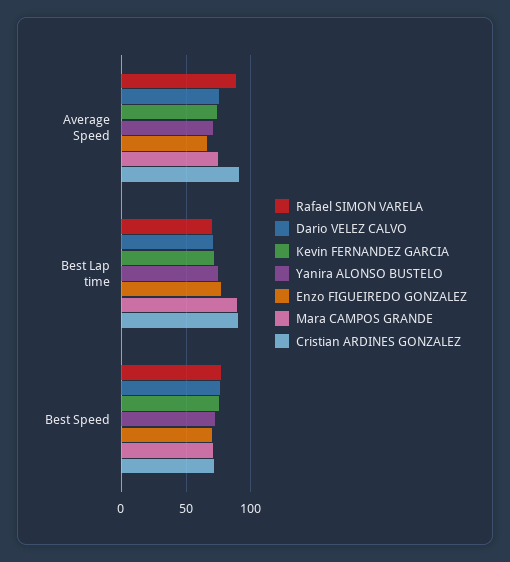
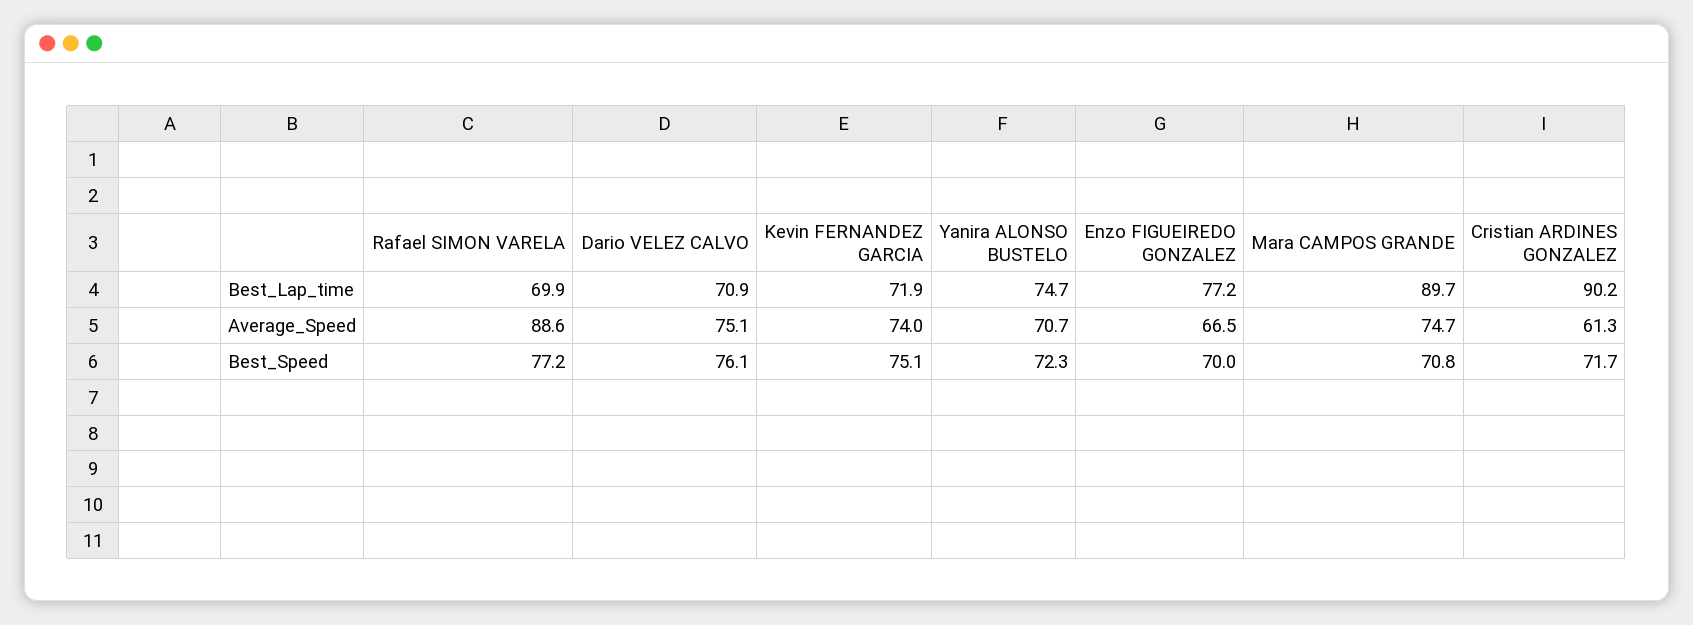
Cristian ARDINES GONZALEZ, Average Speed: 90 -> 61.3

